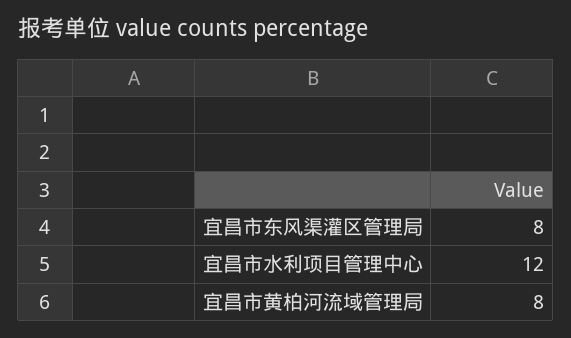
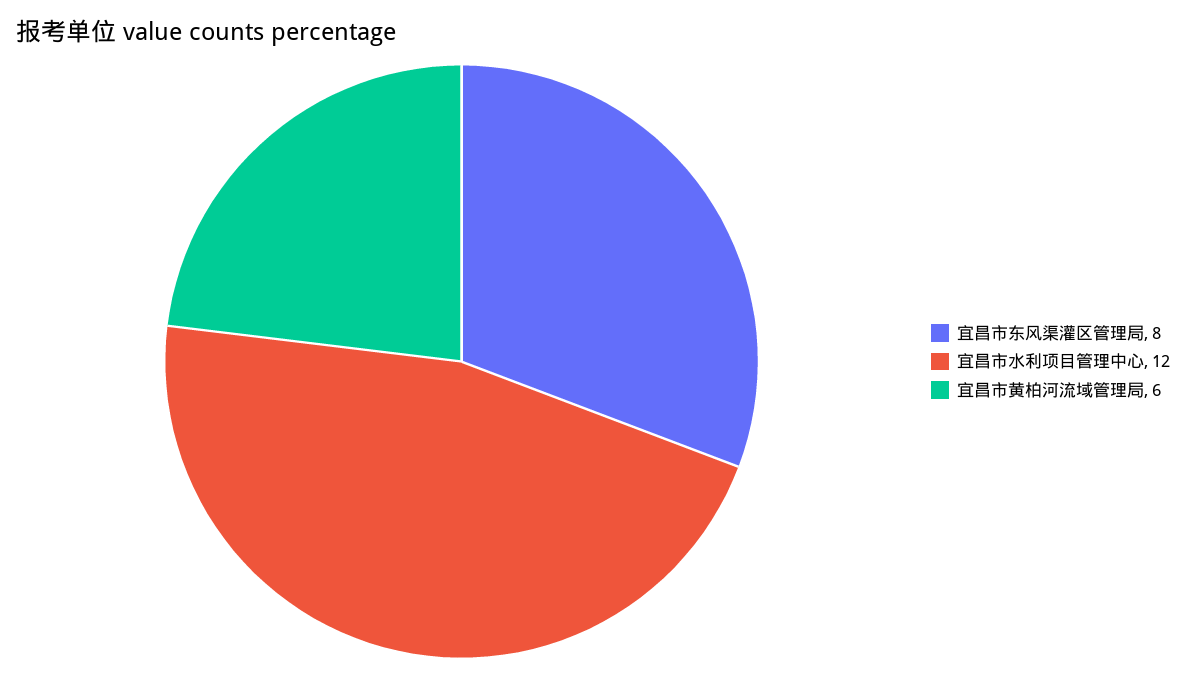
宜昌市黄柏河流域管理局: 8 -> 6

